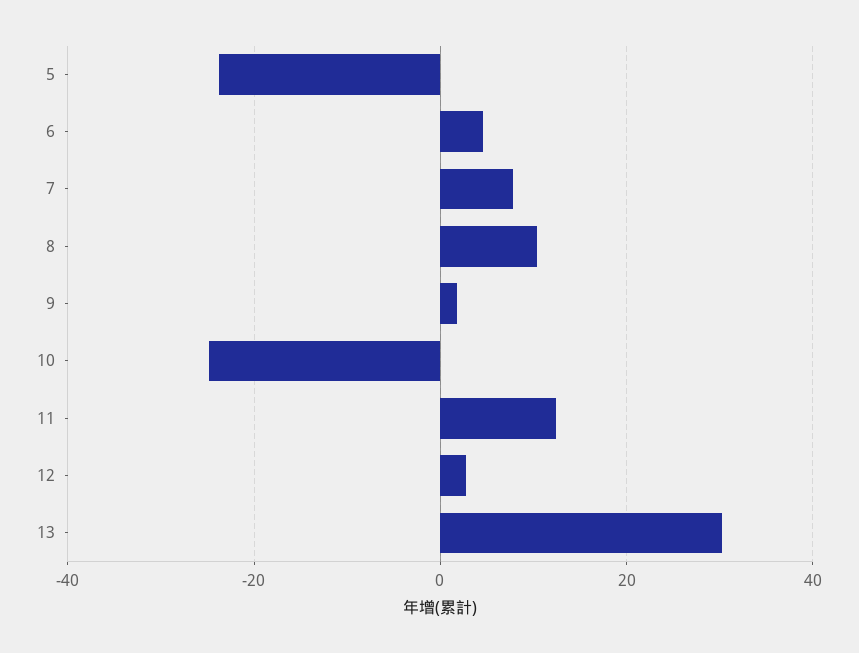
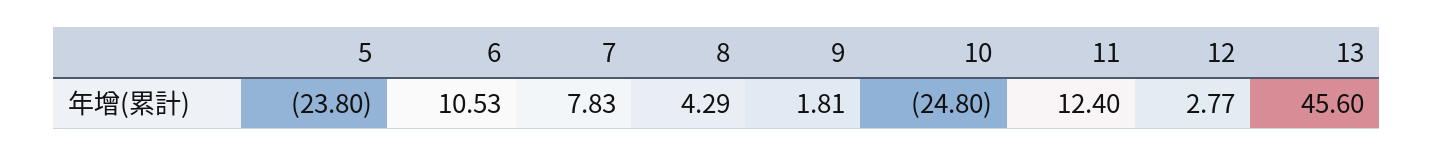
6: 4 -> 10.53
8: 10 -> 4.29
13: 30 -> 45.6

